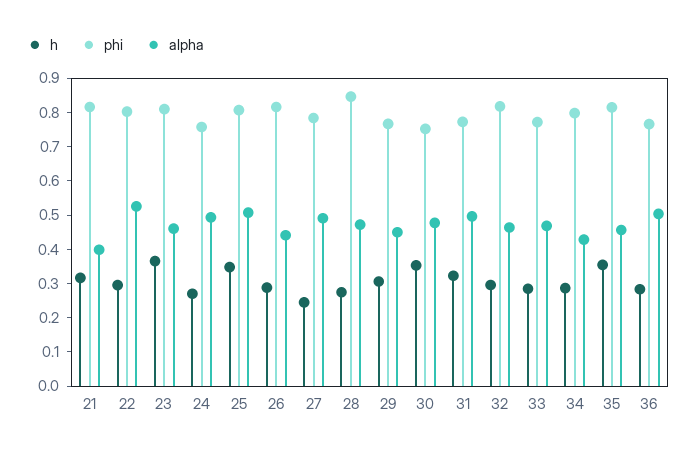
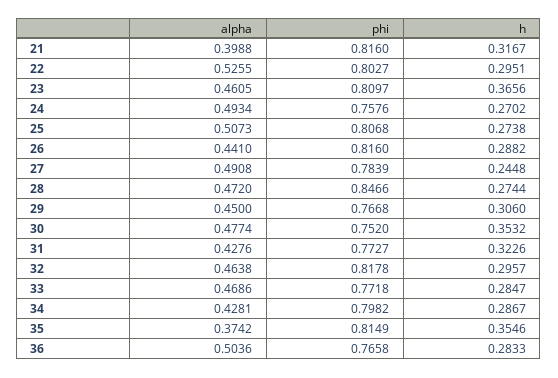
h, 25: 0.35 -> 0.2738
alpha, 31: 0.5 -> 0.4276
alpha, 35: 0.45 -> 0.3742

